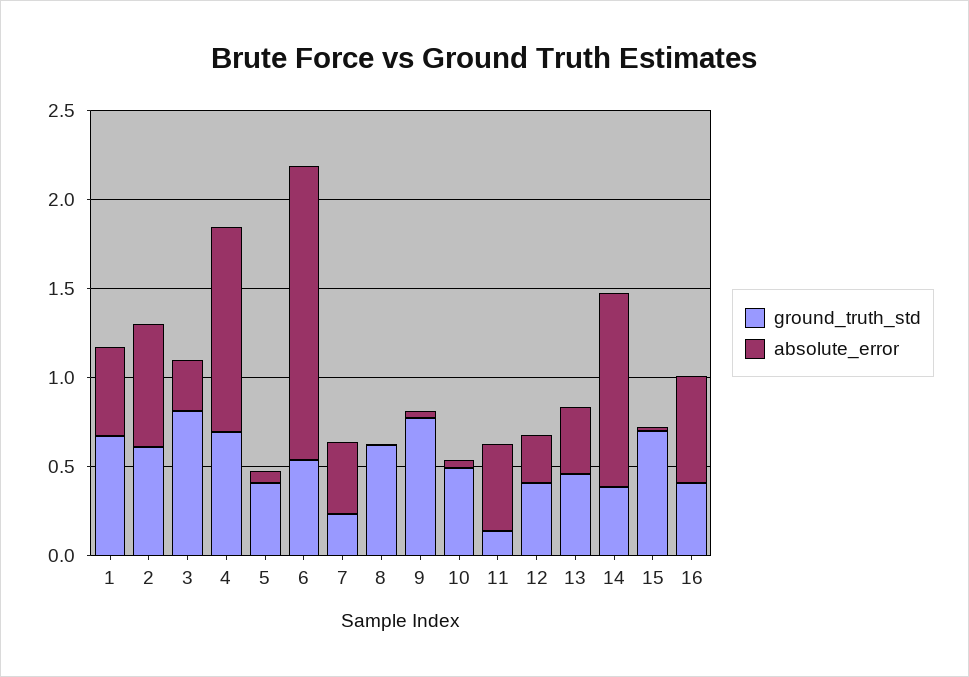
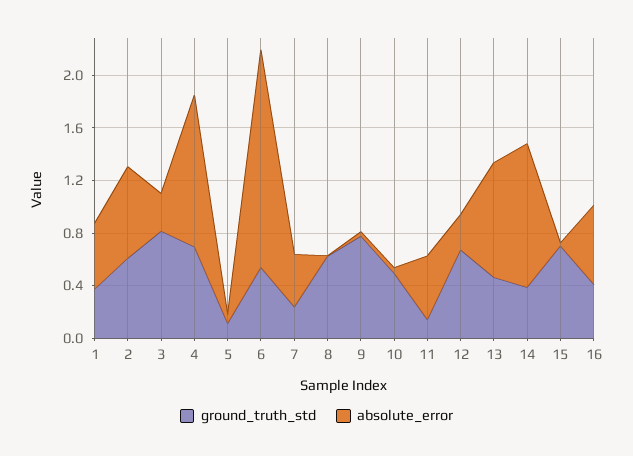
ground_truth_std, 1: 0.7 -> 0.4
ground_truth_std, 5: 0.4 -> 0.1
ground_truth_std, 12: 0.4 -> 0.7
absolute_error, 13: 0.4 -> 0.9

